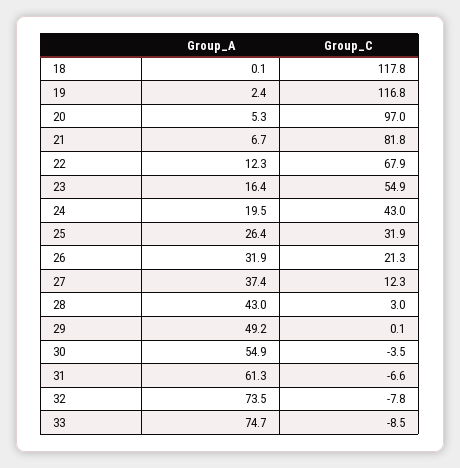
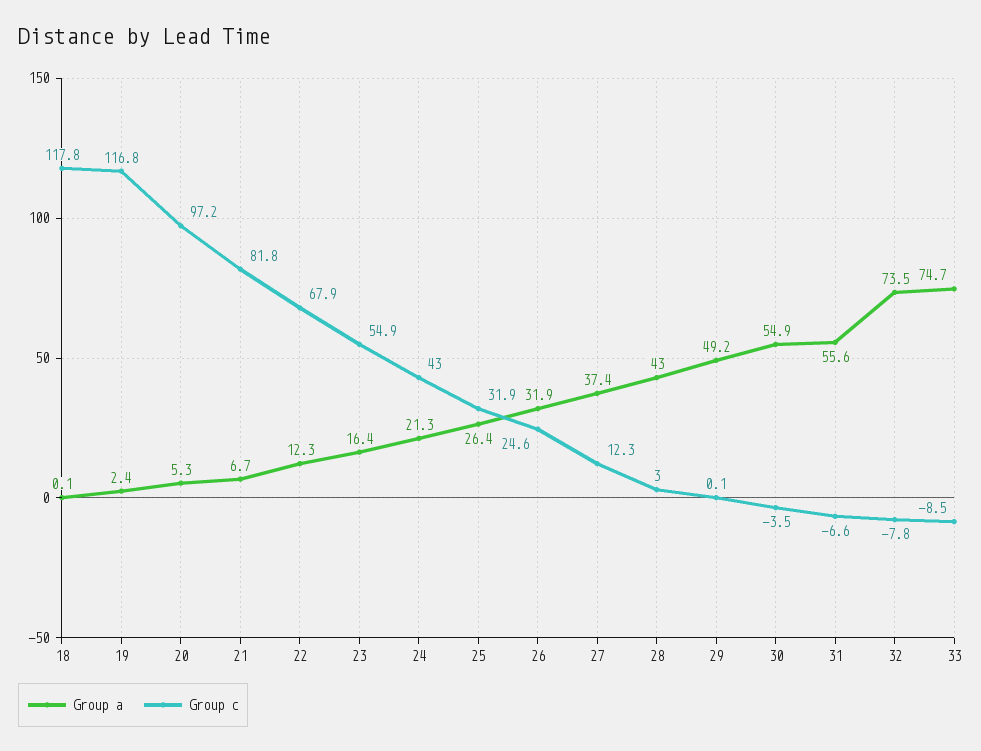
Group_C, 20: 97 -> 97.2
Group_A, 24: 19.5 -> 21.3
Group_C, 26: 21.3 -> 24.6
Group_A, 31: 61.3 -> 55.6

